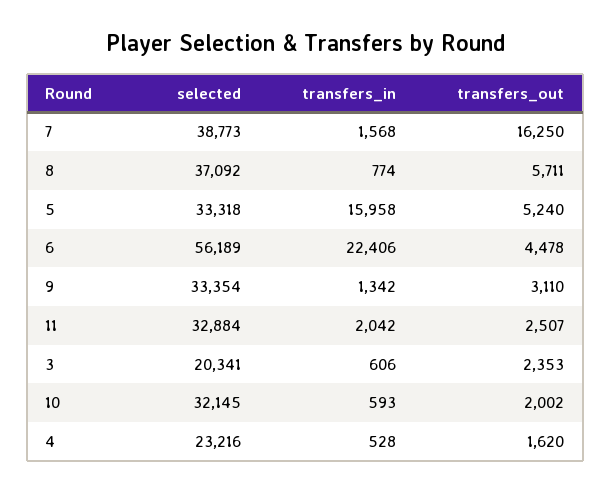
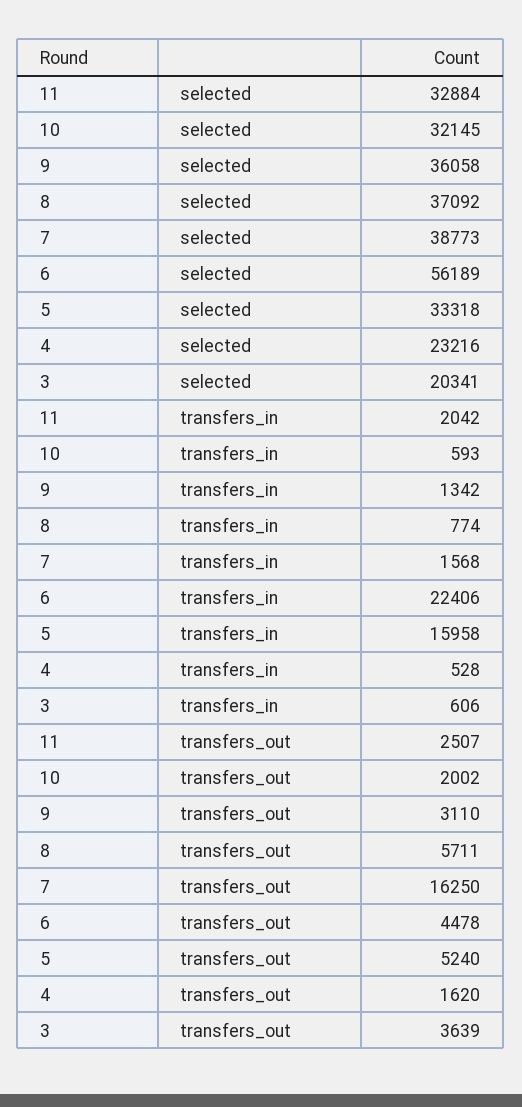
selected, 9: 33354 -> 36058
transfers_out, 3: 2353 -> 3639

